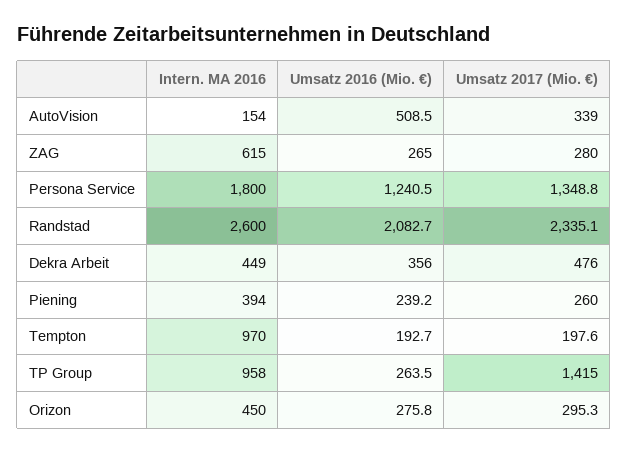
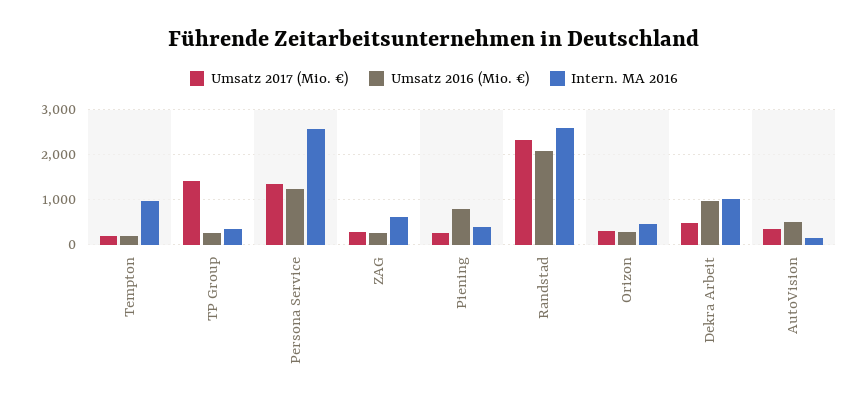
Intern. MA 2016, Persona Service: 1800 -> 2600
Intern. MA 2016, Dekra Arbeit: 449 -> 1000
Umsatz 2016 (Mio. €), Dekra Arbeit: 356 -> 1000
Umsatz 2016 (Mio. €), Piening: 239.2 -> 800
Intern. MA 2016, TP Group: 958 -> 400

